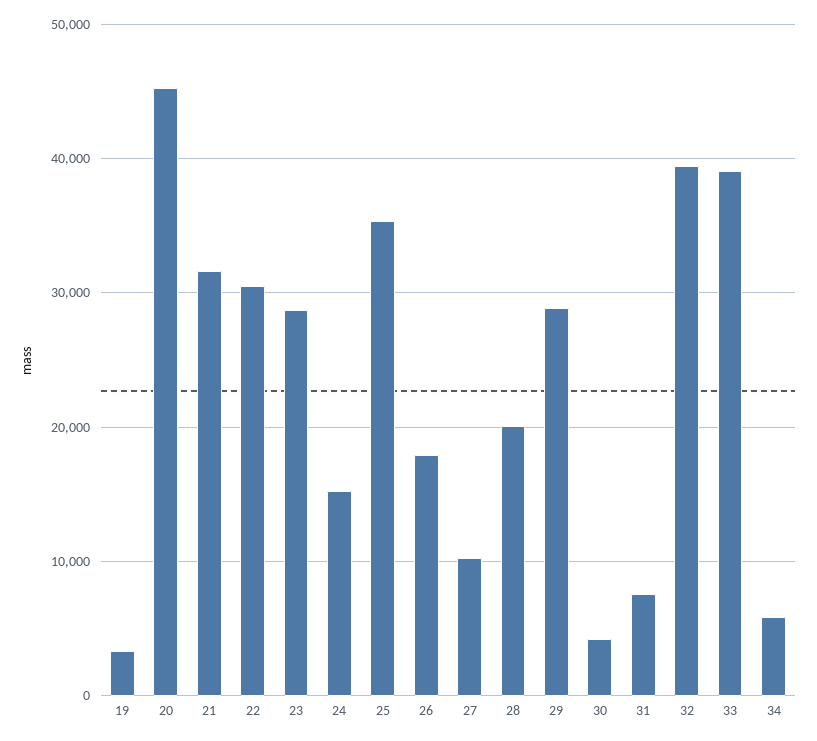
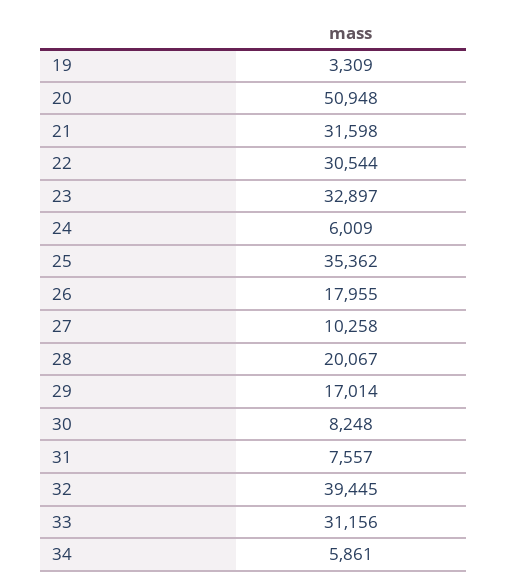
20: 45000 -> 50948
23: 29000 -> 32897
24: 15000 -> 6009
29: 29000 -> 17014
30: 4000 -> 8248
33: 39000 -> 31156

